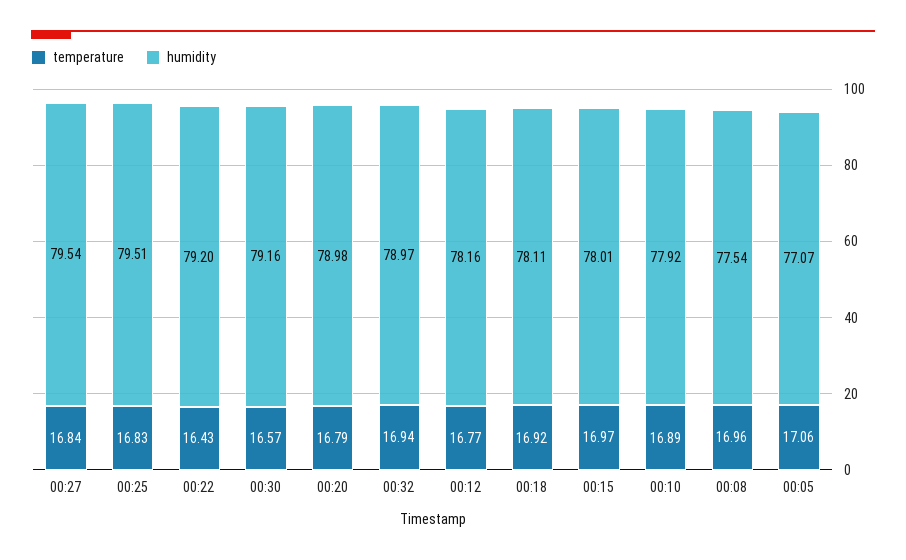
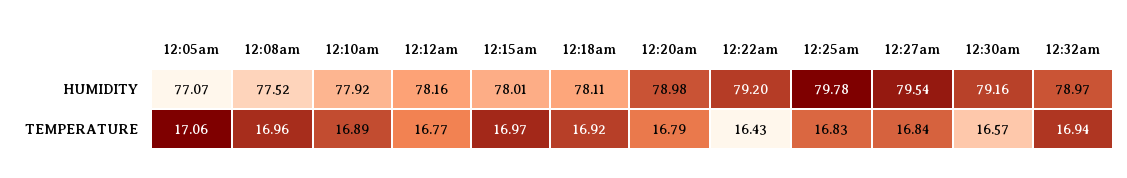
humidity, 00:25: 79.51 -> 79.78
humidity, 00:08: 77.54 -> 77.52

